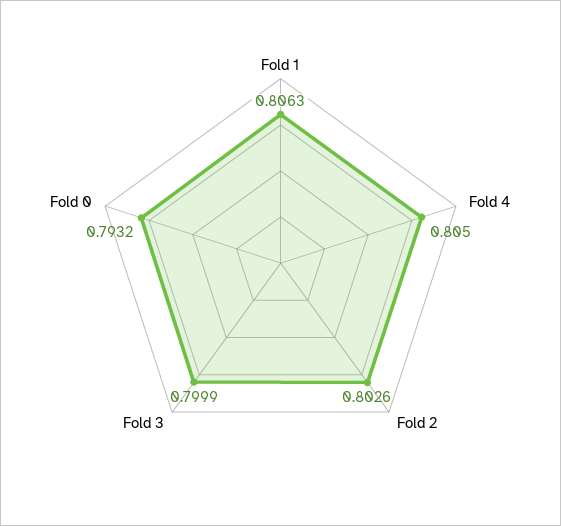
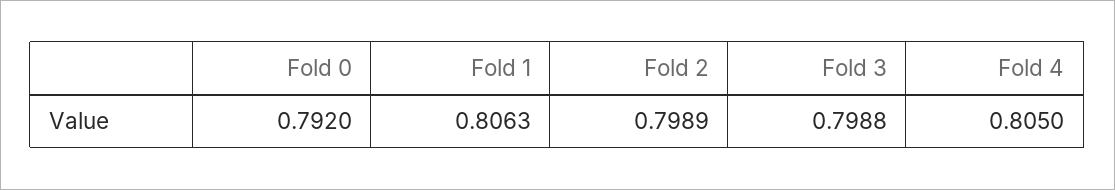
Fold 2: 0.8026 -> 0.7989
Fold 3: 0.7999 -> 0.7988
Fold 0: 0.7932 -> 0.792

